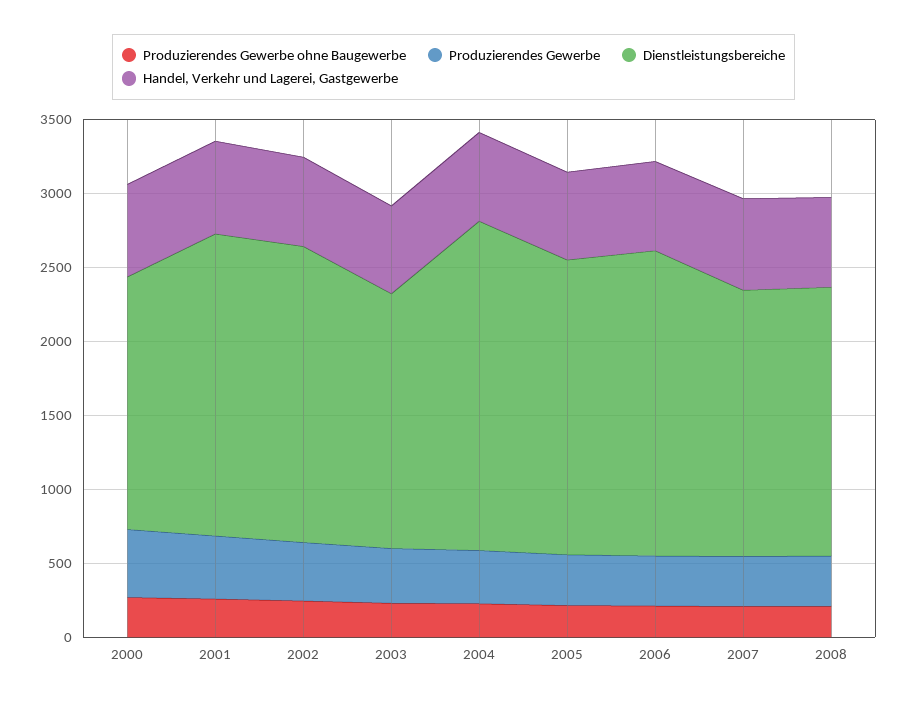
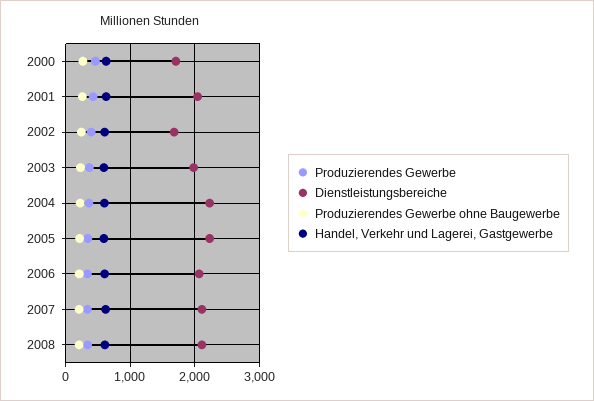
Dienstleistungsbereiche, 2002: 2000 -> 1700
Dienstleistungsbereiche, 2003: 1700 -> 2000
Dienstleistungsbereiche, 2005: 2000 -> 2200
Dienstleistungsbereiche, 2007: 1800 -> 2100
Dienstleistungsbereiche, 2008: 1800 -> 2100

